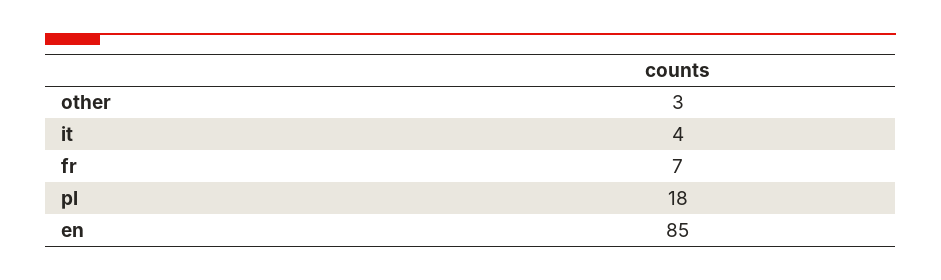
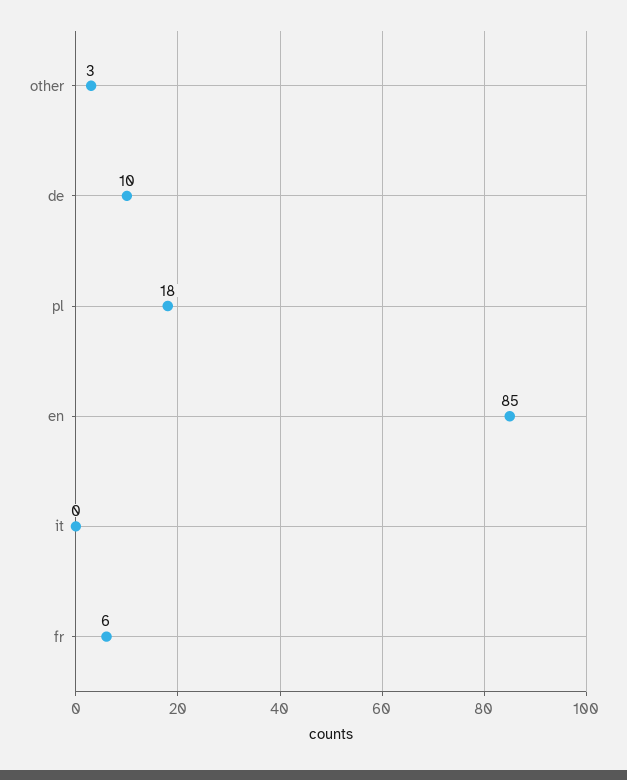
it: 4 -> 0
fr: 7 -> 6
de: none -> 10

